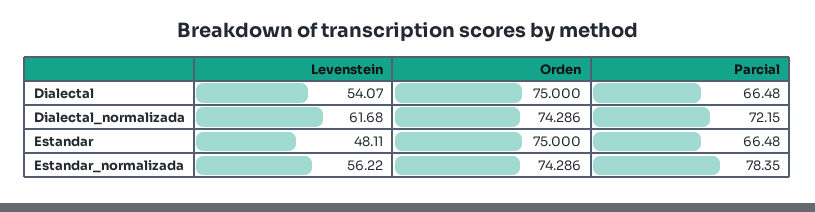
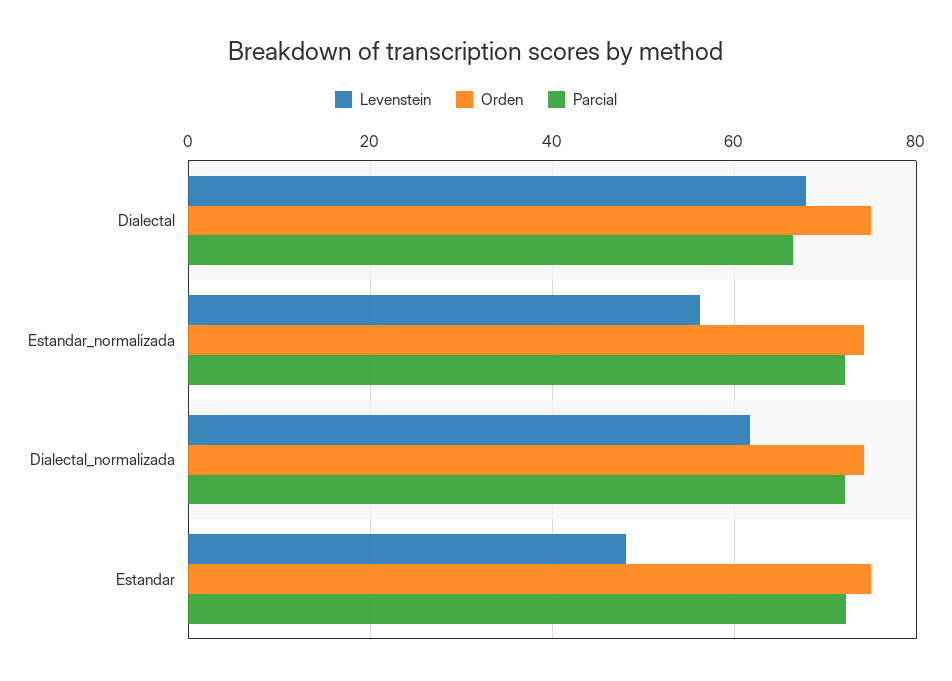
Levenstein, Dialectal: 54.07 -> 68
Parcial, Estandar: 66.48 -> 72
Parcial, Estandar_normalizada: 78.35 -> 72

